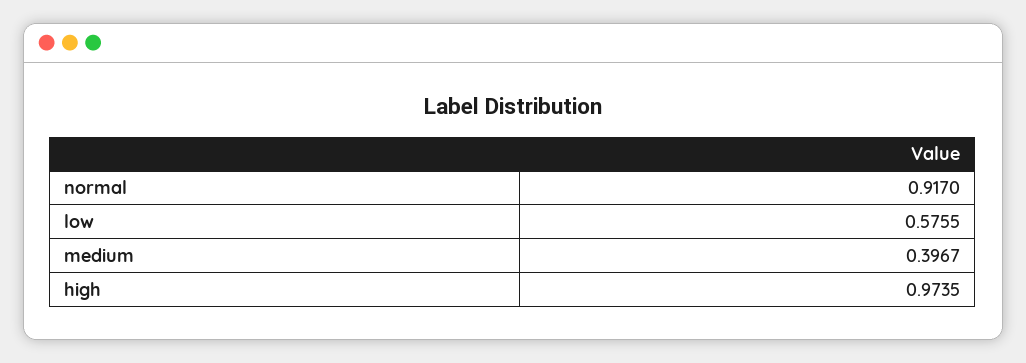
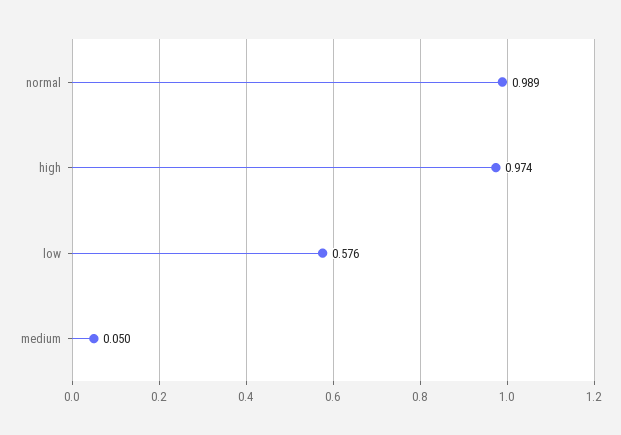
normal: 0.917 -> 0.989
medium: 0.3967 -> 0.05

